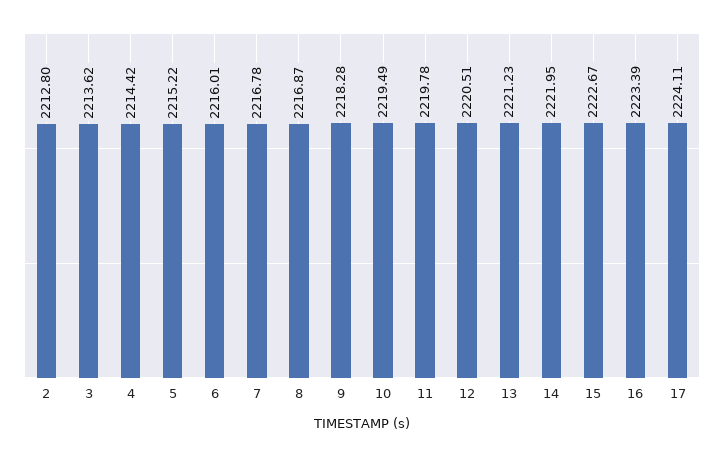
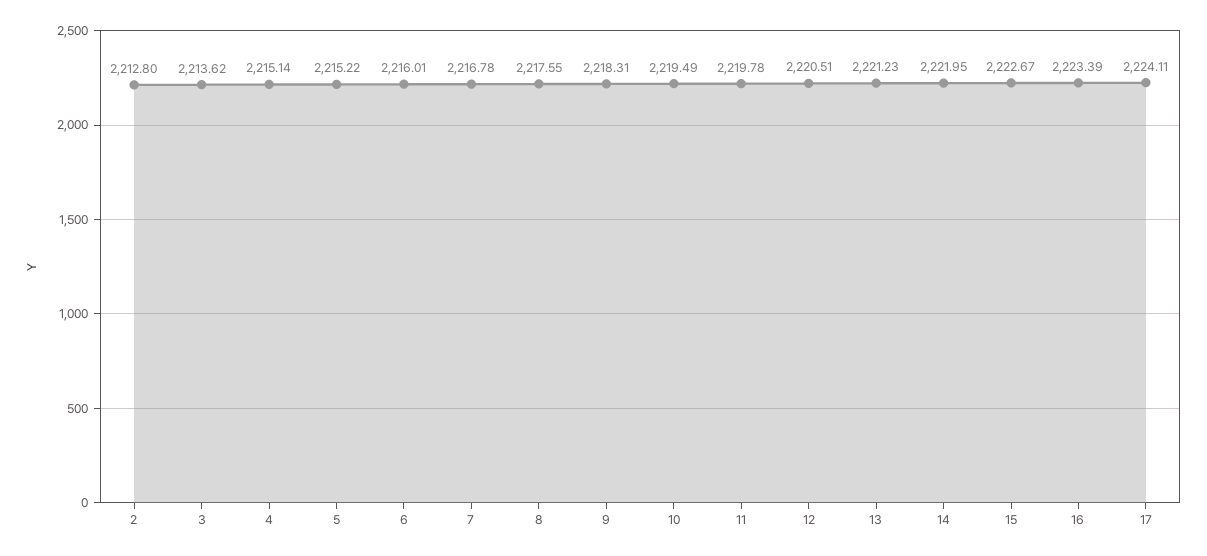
4: 2214.42 -> 2215.14
8: 2216.87 -> 2217.55
9: 2218.28 -> 2218.31

